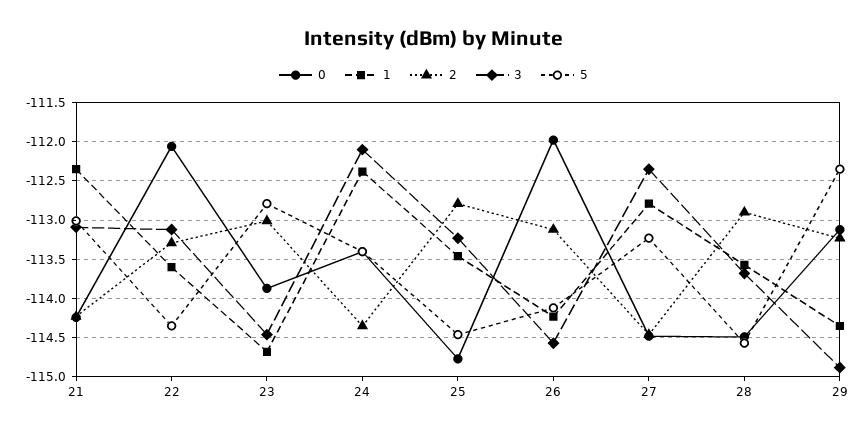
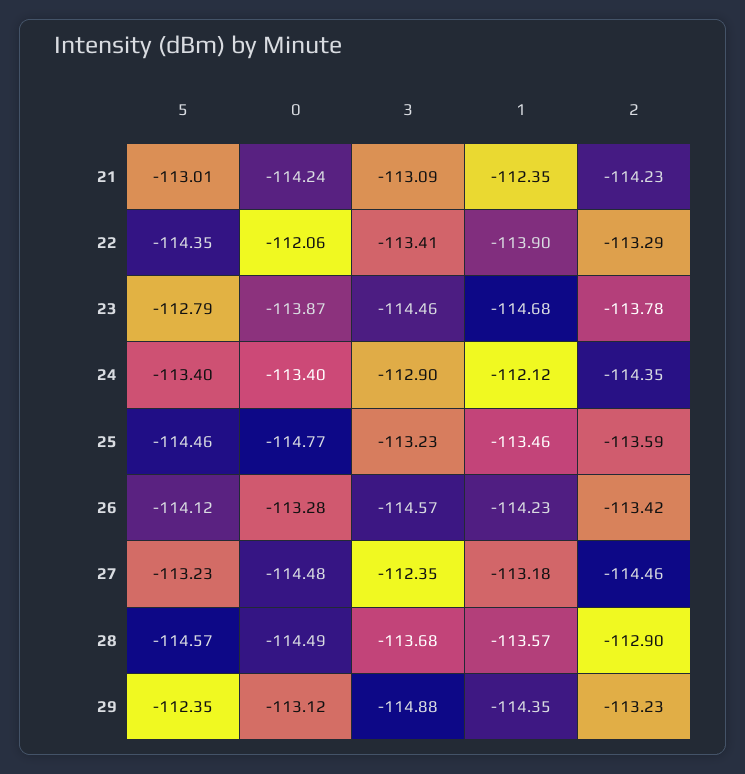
1, 22: -113.6 -> -113.9
3, 22: -113.1 -> -113.41
2, 23: -113 -> -113.78
1, 24: -112.4 -> -112.12
3, 24: -112.1 -> -112.9
2, 25: -112.8 -> -113.59
0, 26: -112 -> -113.28
2, 26: -113.1 -> -113.42
1, 27: -112.8 -> -113.18

